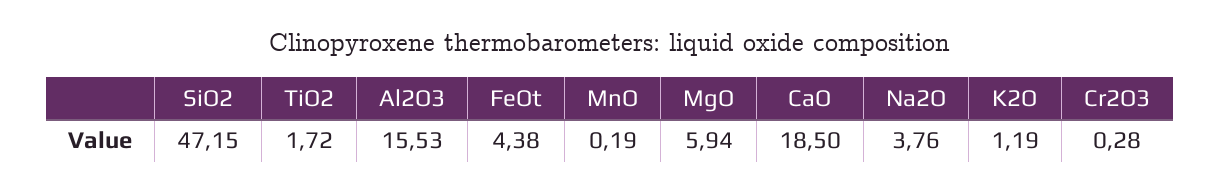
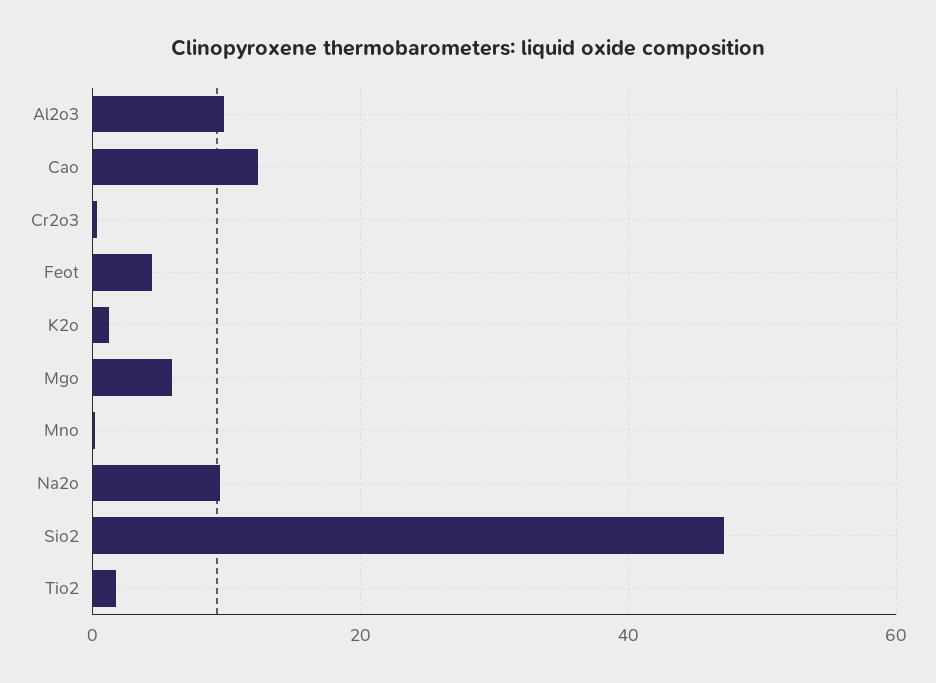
Al2O3: 15.53 -> 10
CaO: 18.5 -> 12
Na2O: 3.76 -> 10

